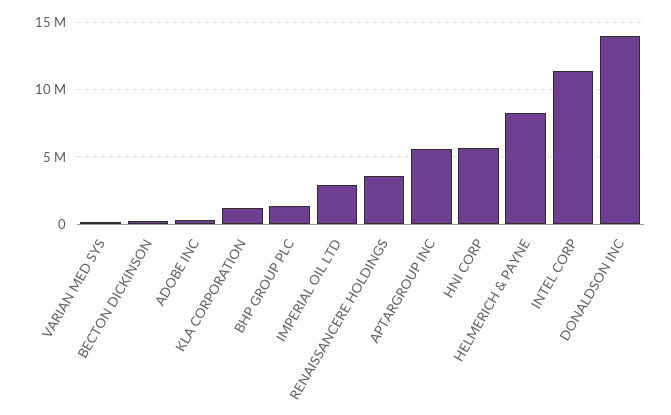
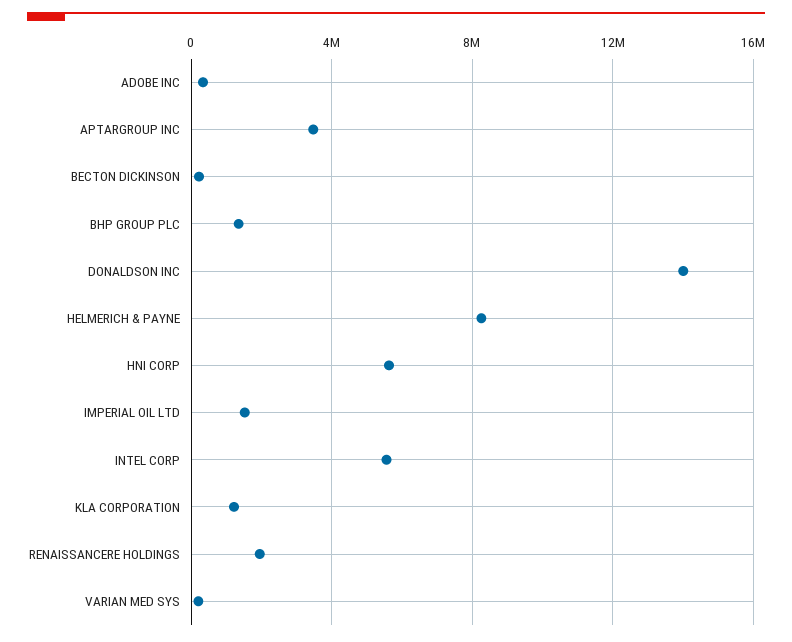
IMPERIAL OIL LTD: 3000000 -> 1500000
RENAISSANCERE HOLDINGS: 3500000 -> 2000000
APTARGROUP INC: 5500000 -> 3500000
INTEL CORP: 11500000 -> 5500000

